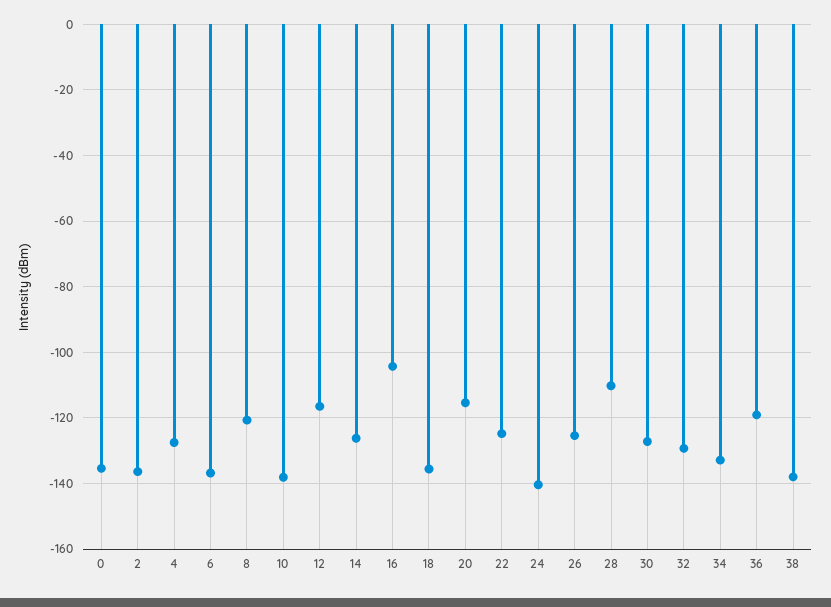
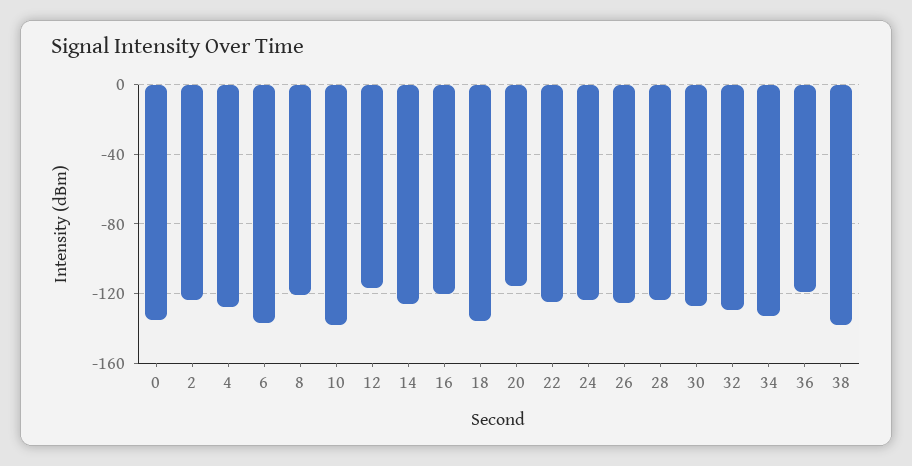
2: -136 -> -125
16: -104 -> -120
24: -140 -> -125
28: -110 -> -125

